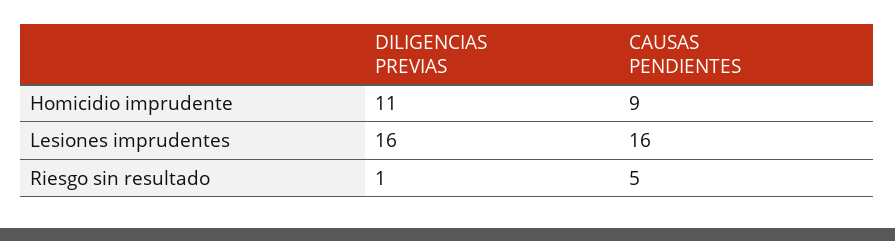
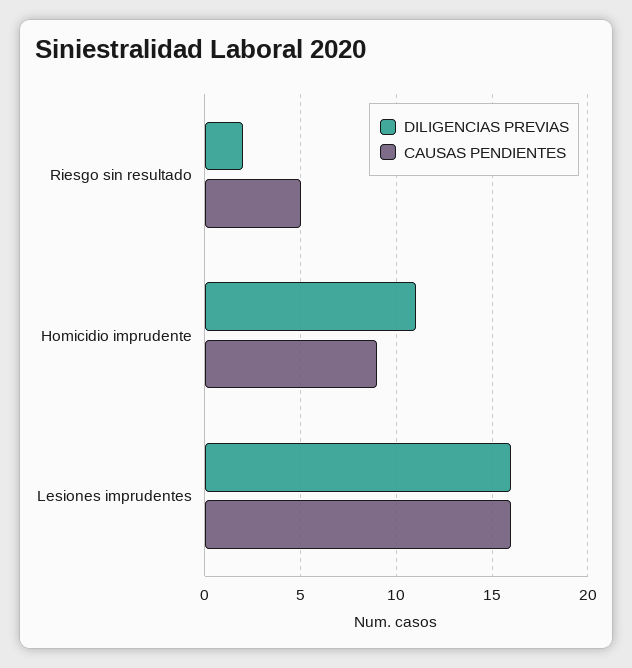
DILIGENCIAS PREVIAS, Riesgo sin resultado: 1 -> 2

